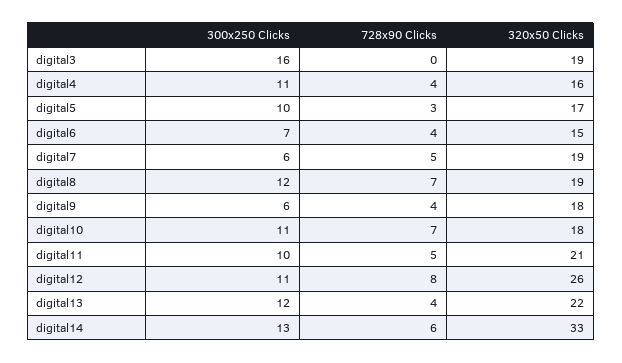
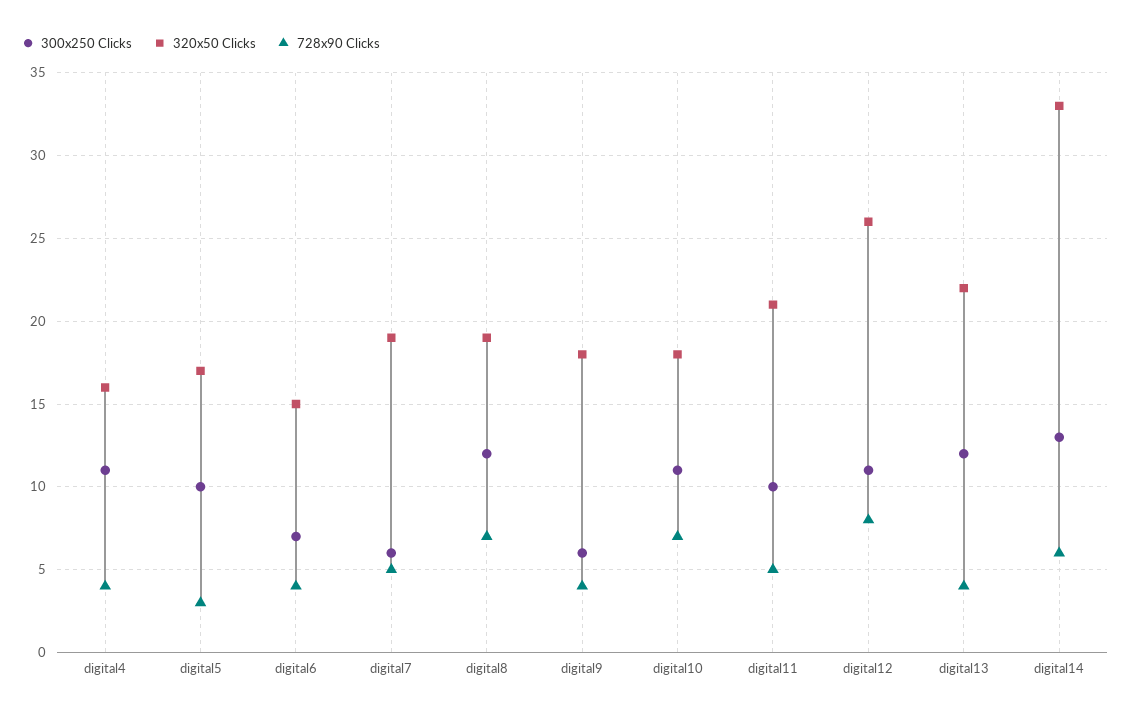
300x250 Clicks, digital3: 16 -> none
728x90 Clicks, digital3: 0 -> none
320x50 Clicks, digital3: 19 -> none

